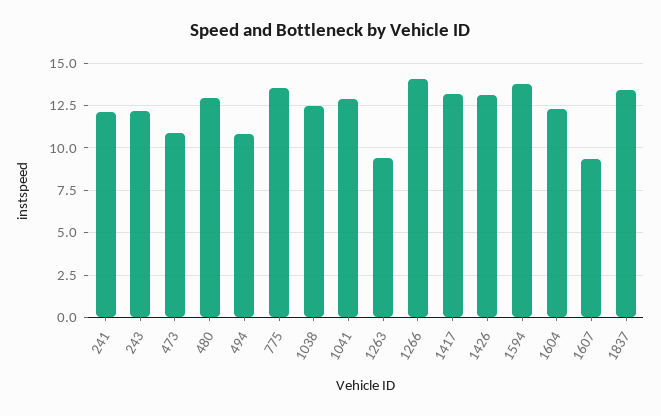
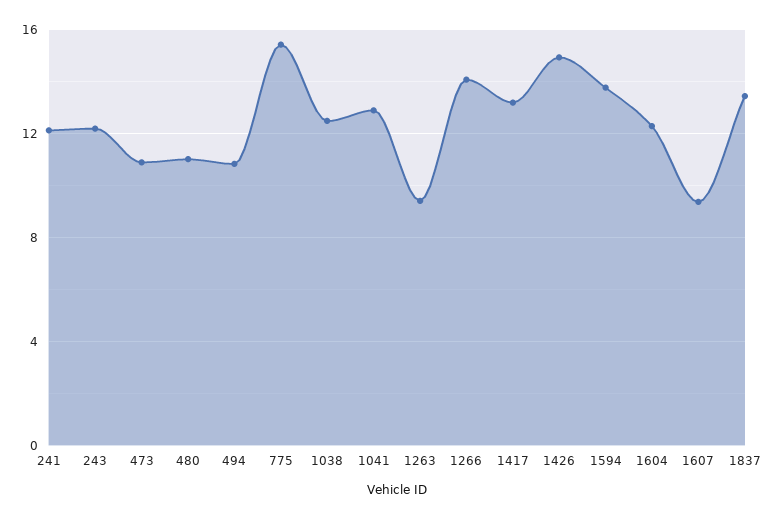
480: 13 -> 11
775: 13.5 -> 15.5
1426: 13 -> 15

